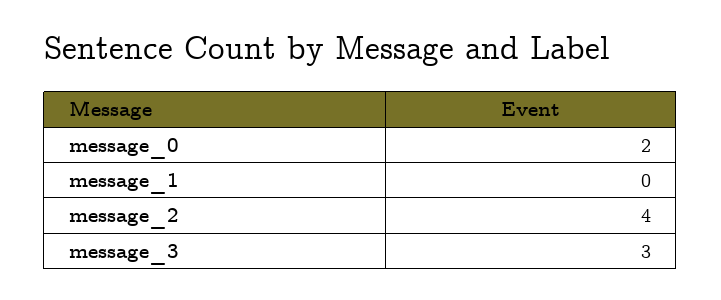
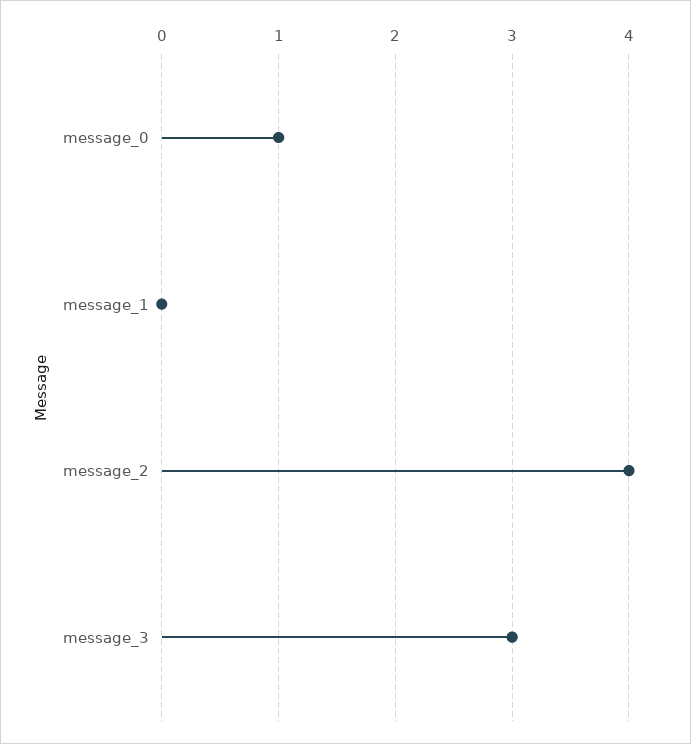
message_0: 2 -> 1

